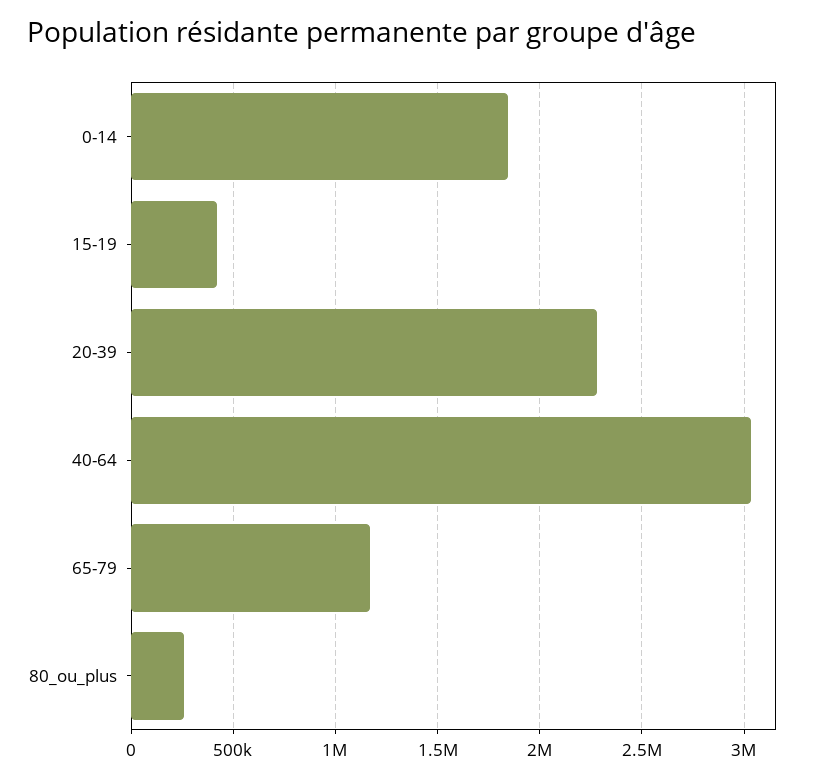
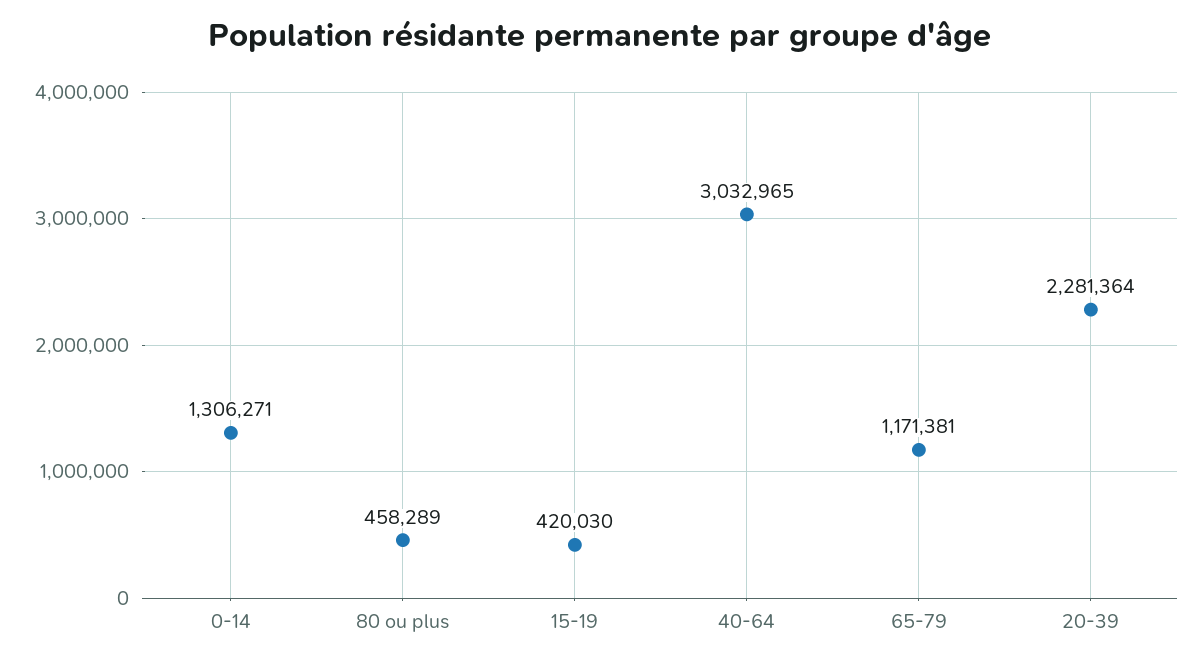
0-14: 1850000 -> 1306271
80_ou_plus: 250000 -> 458289

